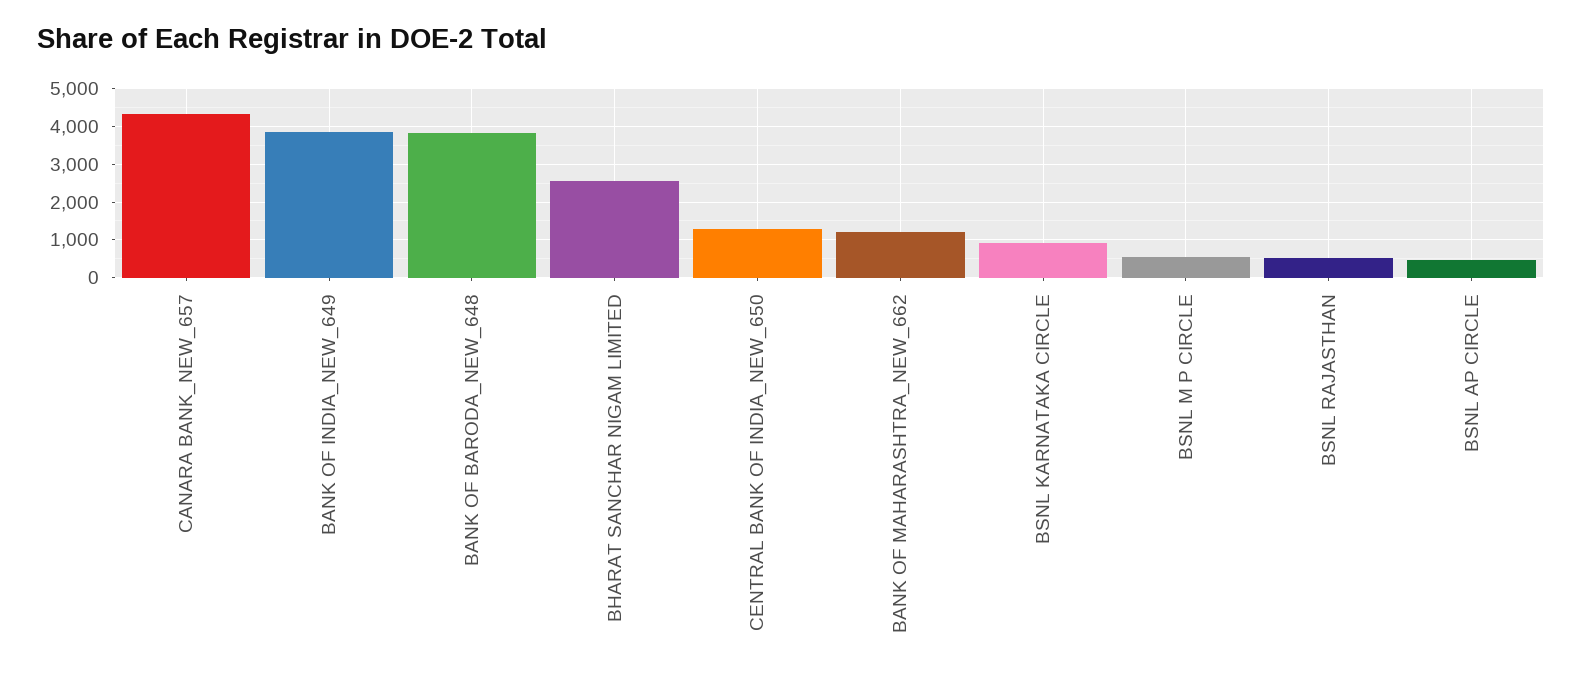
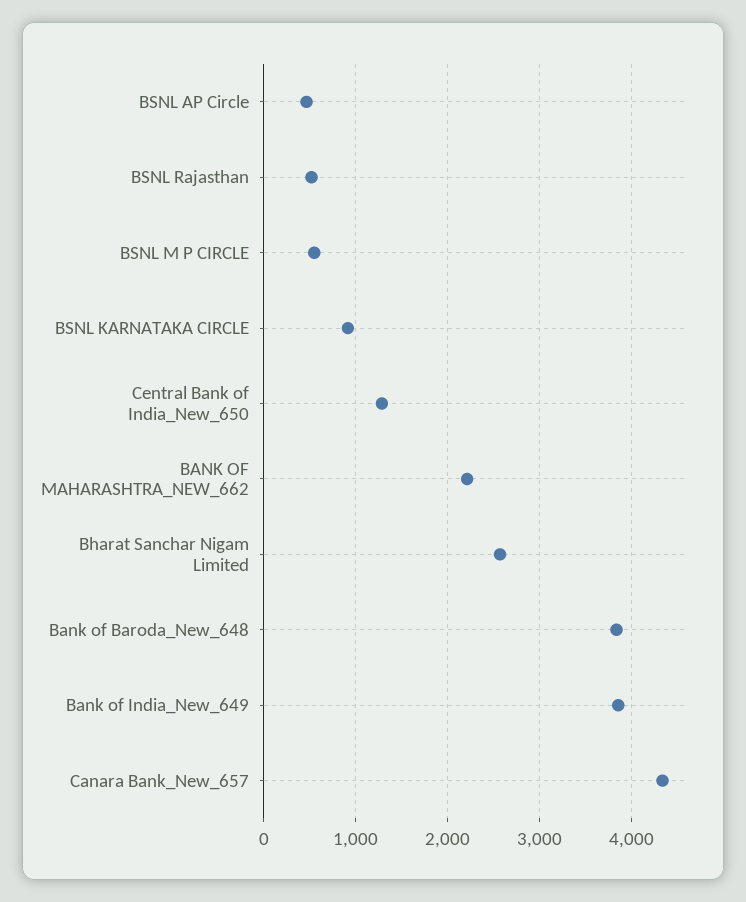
BANK OF MAHARASHTRA_NEW_662: 1200 -> 2200

